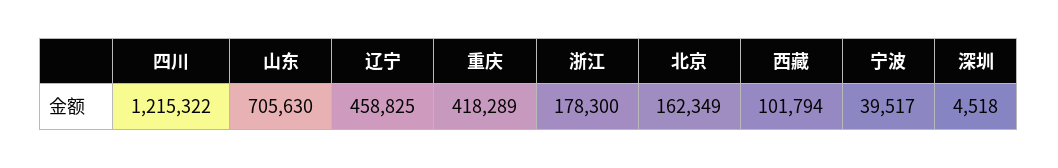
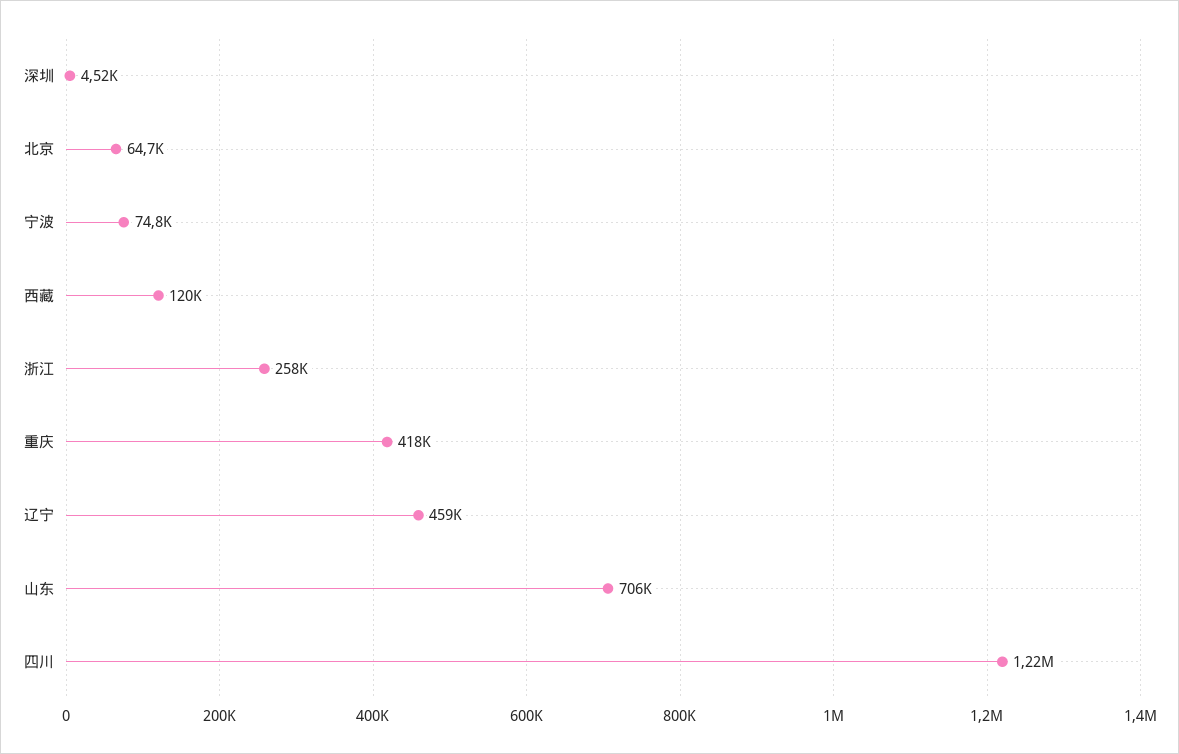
浙江: 178300 -> 258000
北京: 162349 -> 64700
西藏: 101794 -> 120000
宁波: 39517 -> 74800

